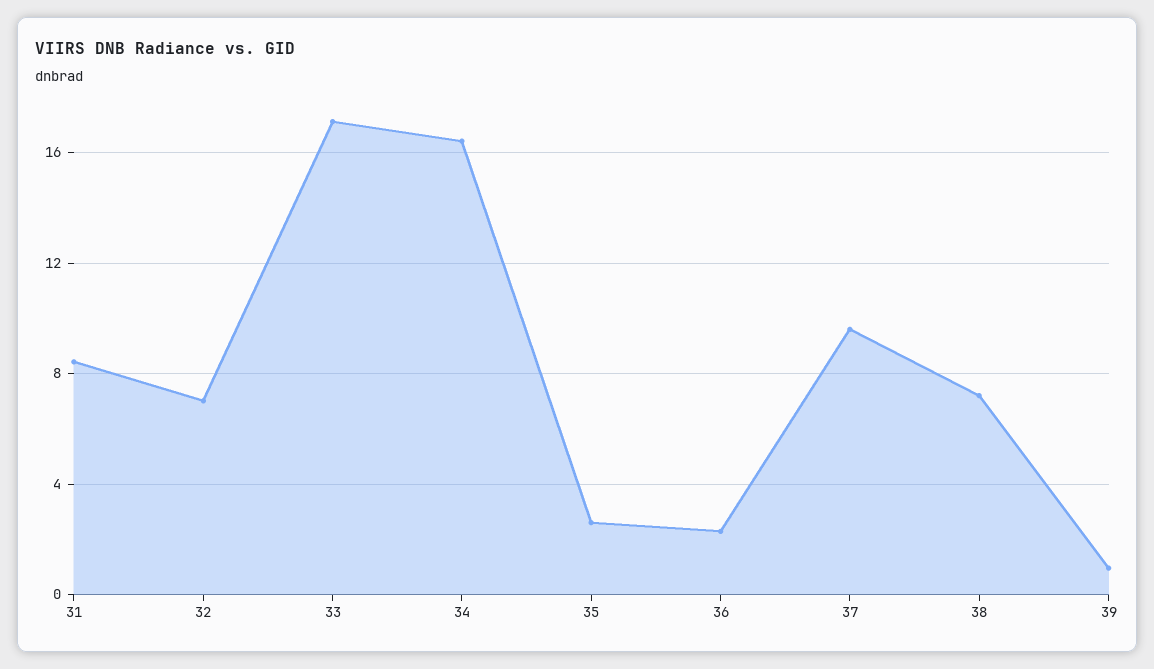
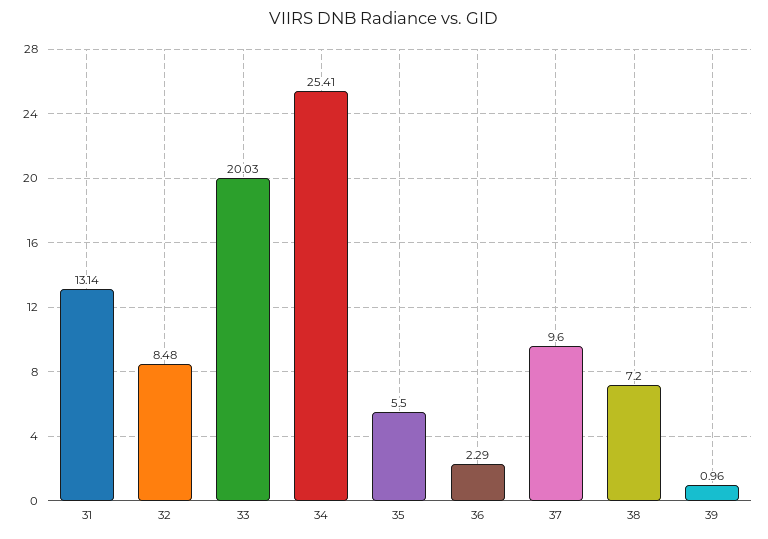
31: 8.5 -> 13.14
32: 7 -> 8.48
33: 17 -> 20.03
34: 16.5 -> 25.41
35: 2.5 -> 5.5

